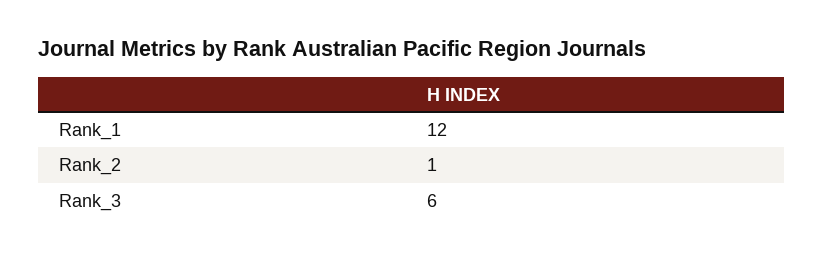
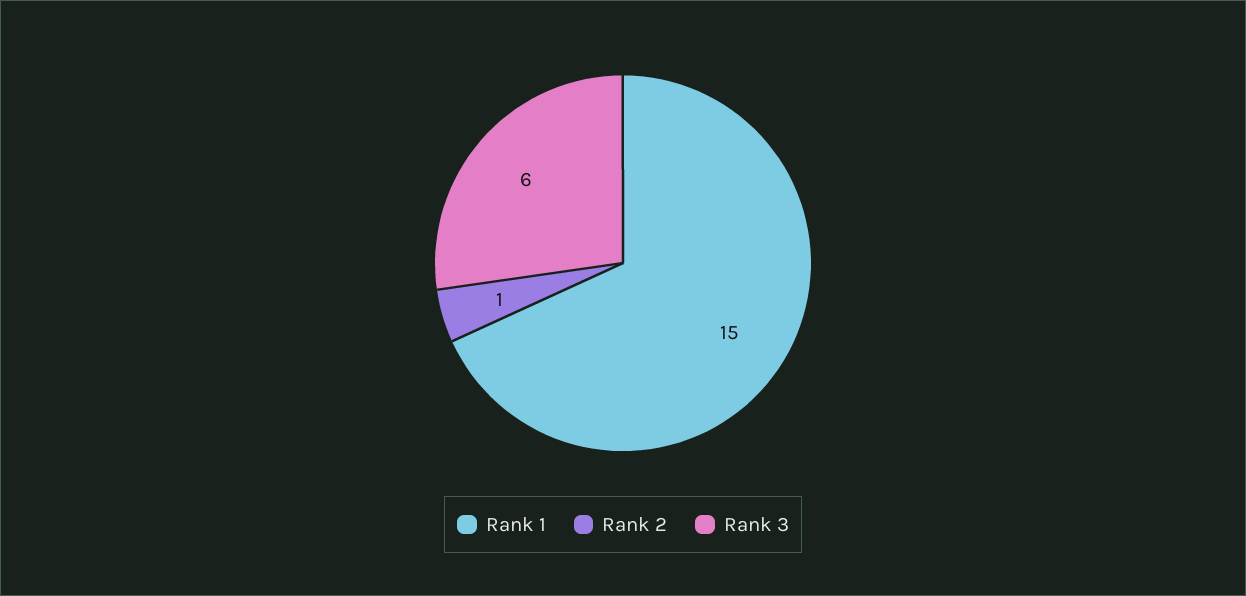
Rank_1: 12 -> 15

